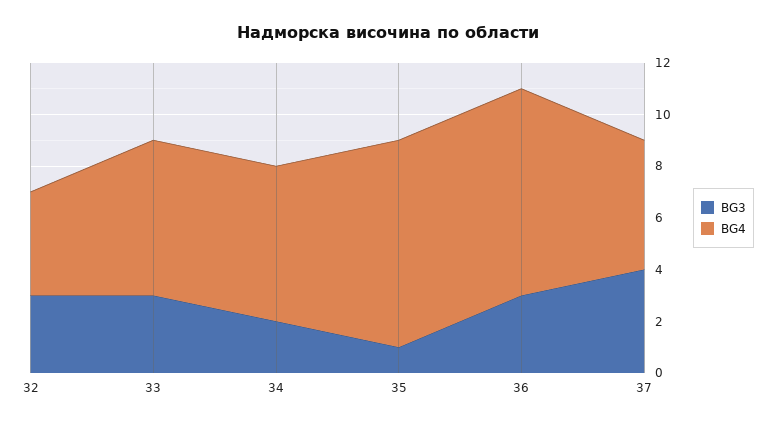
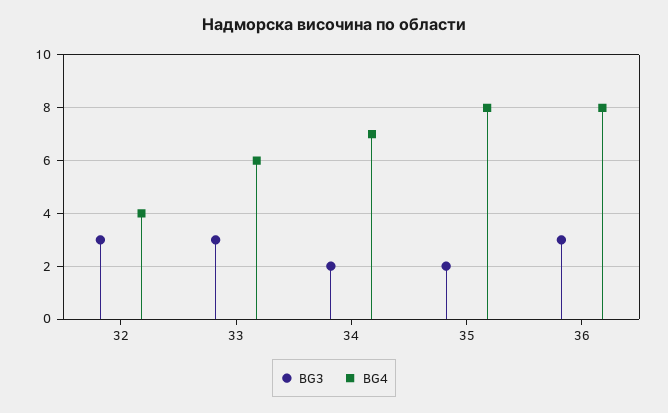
BG4, 34: 6 -> 7
BG3, 35: 1 -> 2
BG3, 37: 4 -> none
BG4, 37: 5 -> none

